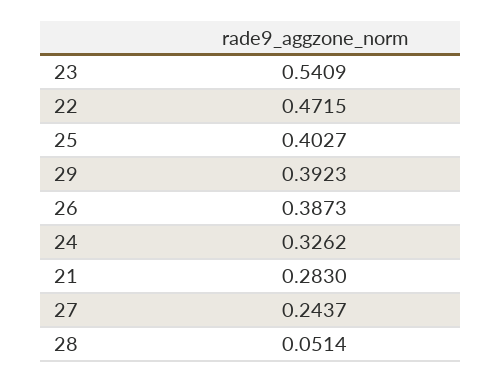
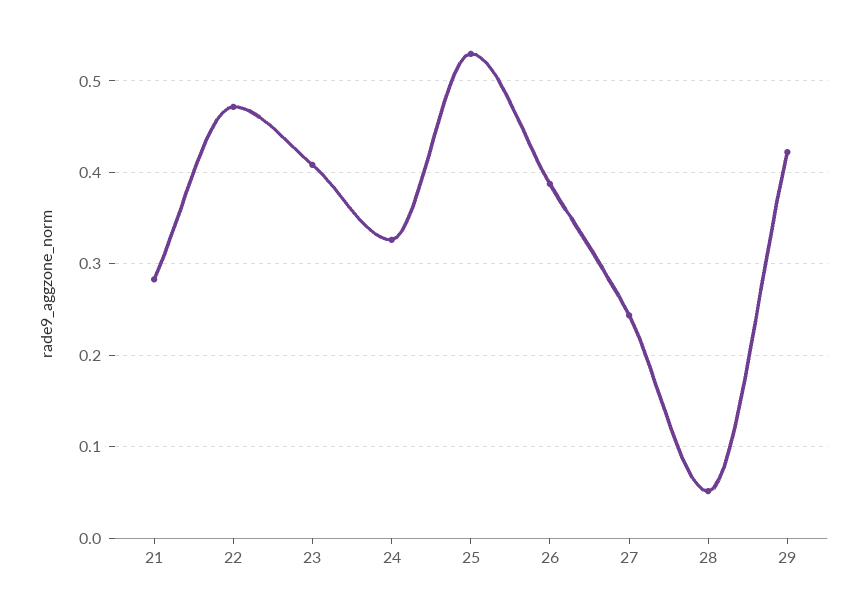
23: 0.5409 -> 0.41
25: 0.4027 -> 0.53
29: 0.3923 -> 0.42

